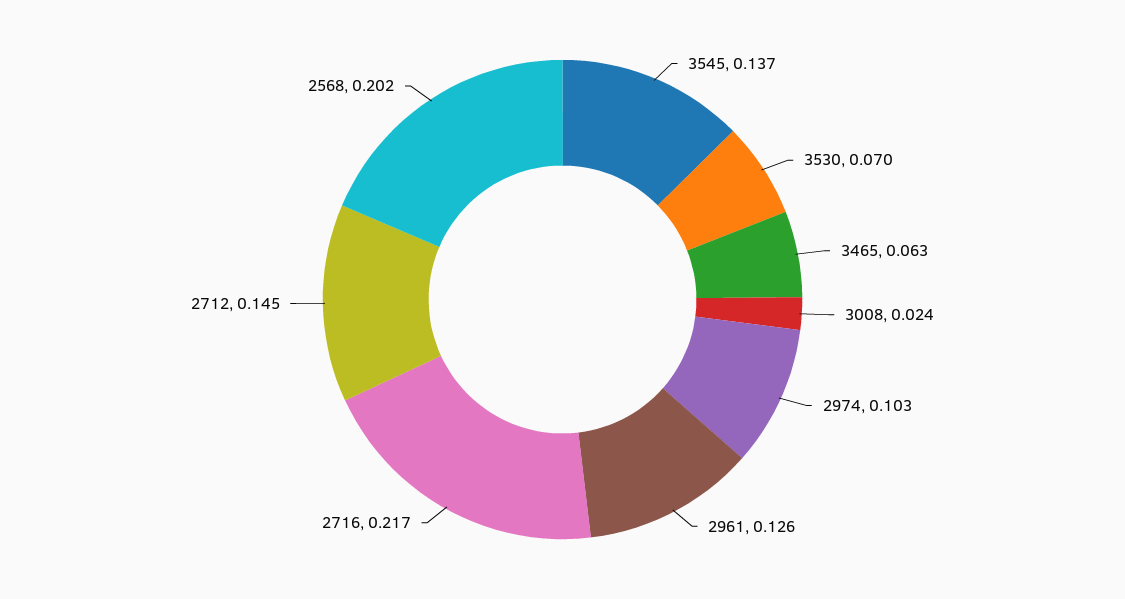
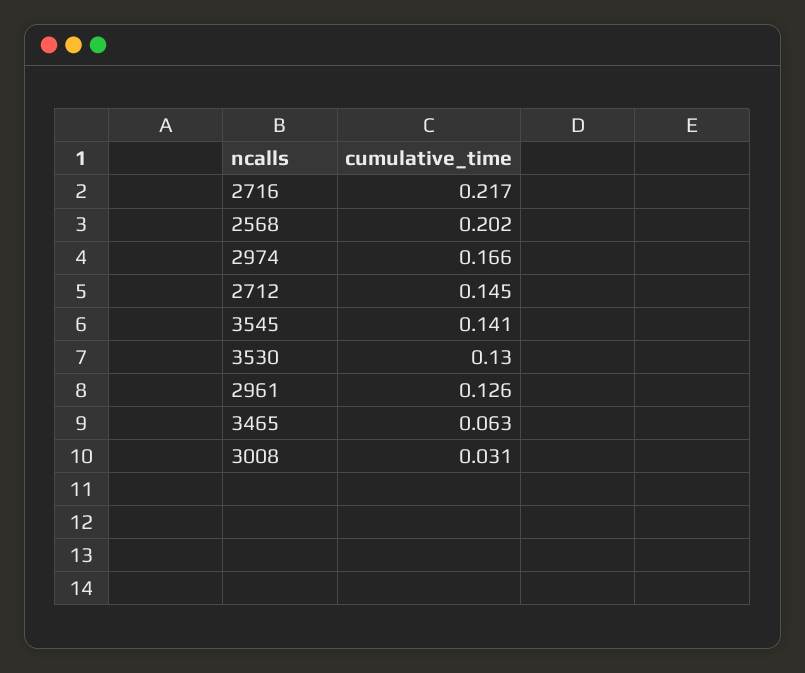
3545: 0.137 -> 0.141
3530: 0.07 -> 0.13
3008: 0.024 -> 0.031
2974: 0.103 -> 0.166

